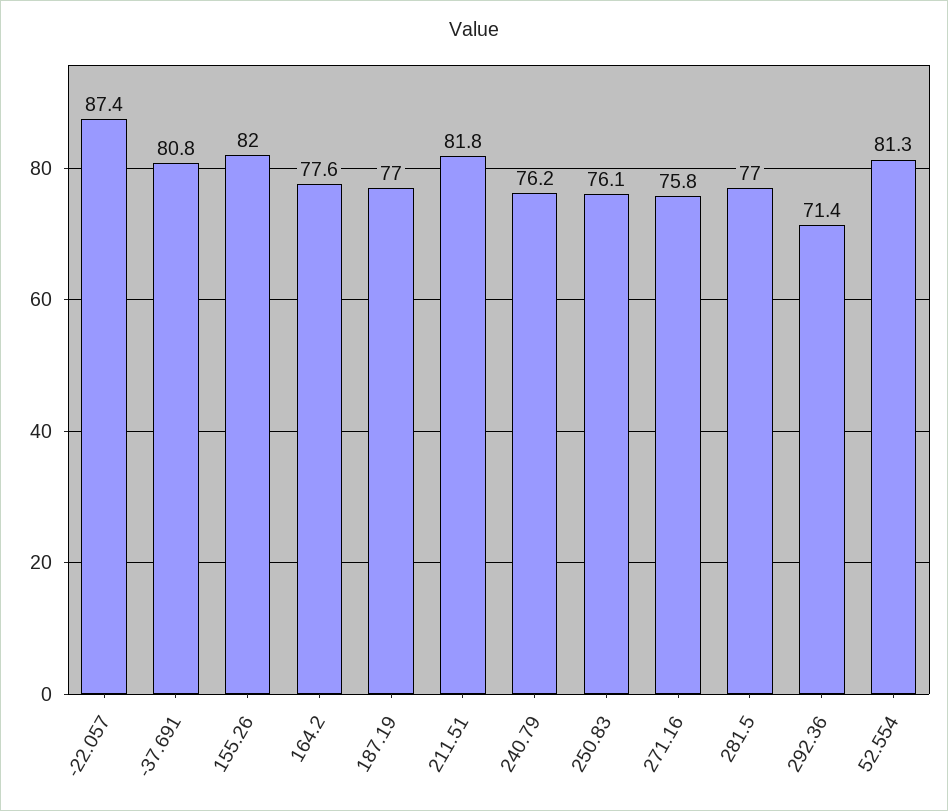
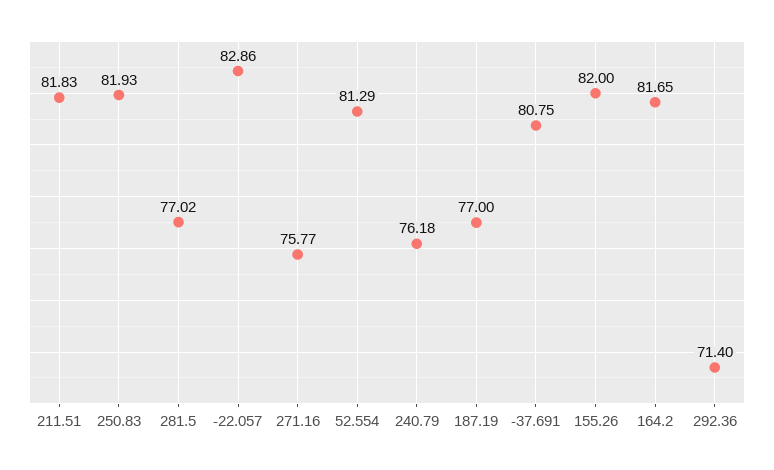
-22.057: 87.4 -> 82.86
164.2: 77.6 -> 81.65
250.83: 76.1 -> 81.93

